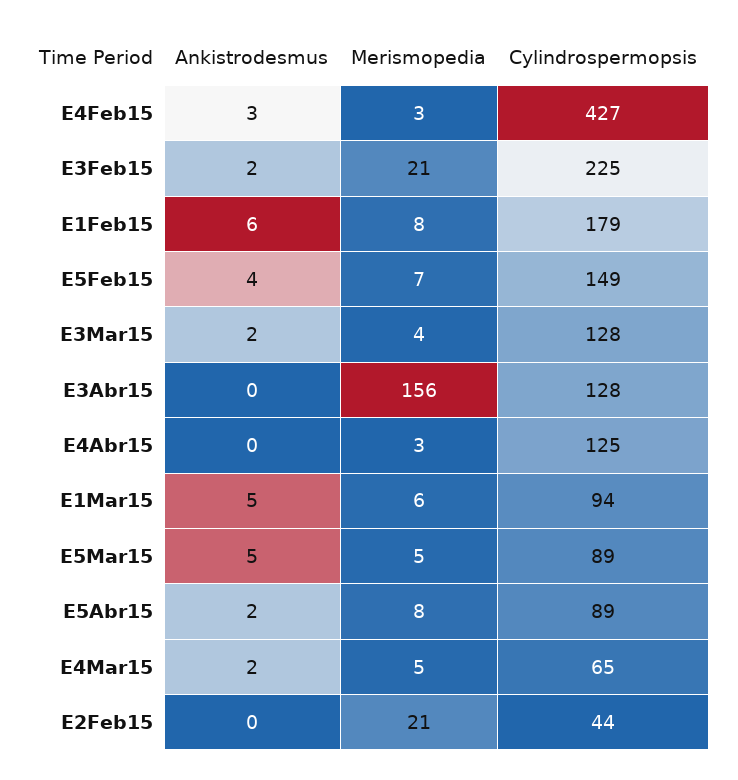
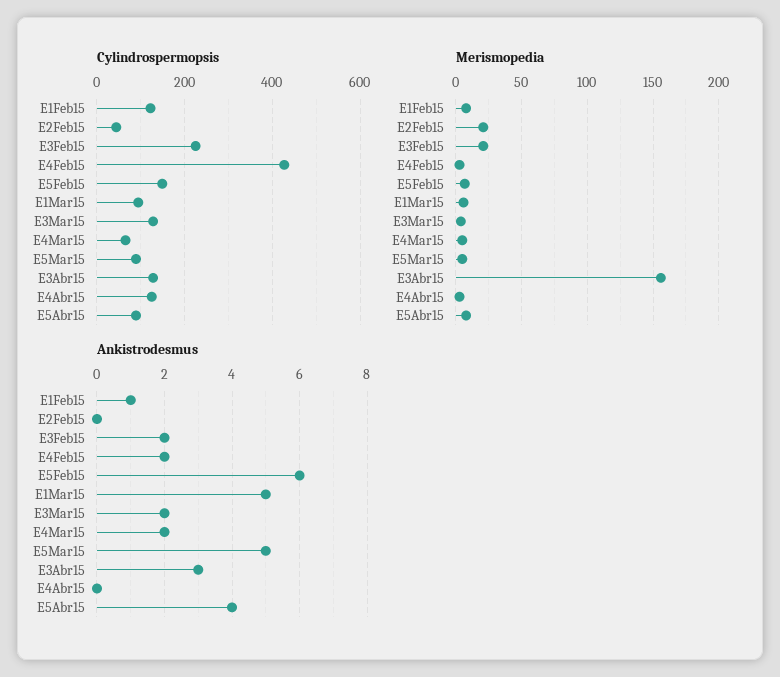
Ankistrodesmus, E4Feb15: 3 -> 2
Ankistrodesmus, E1Feb15: 6 -> 1
Cylindrospermopsis, E1Feb15: 179 -> 120
Ankistrodesmus, E5Feb15: 4 -> 6
Ankistrodesmus, E3Abr15: 0 -> 3
Ankistrodesmus, E5Abr15: 2 -> 4

